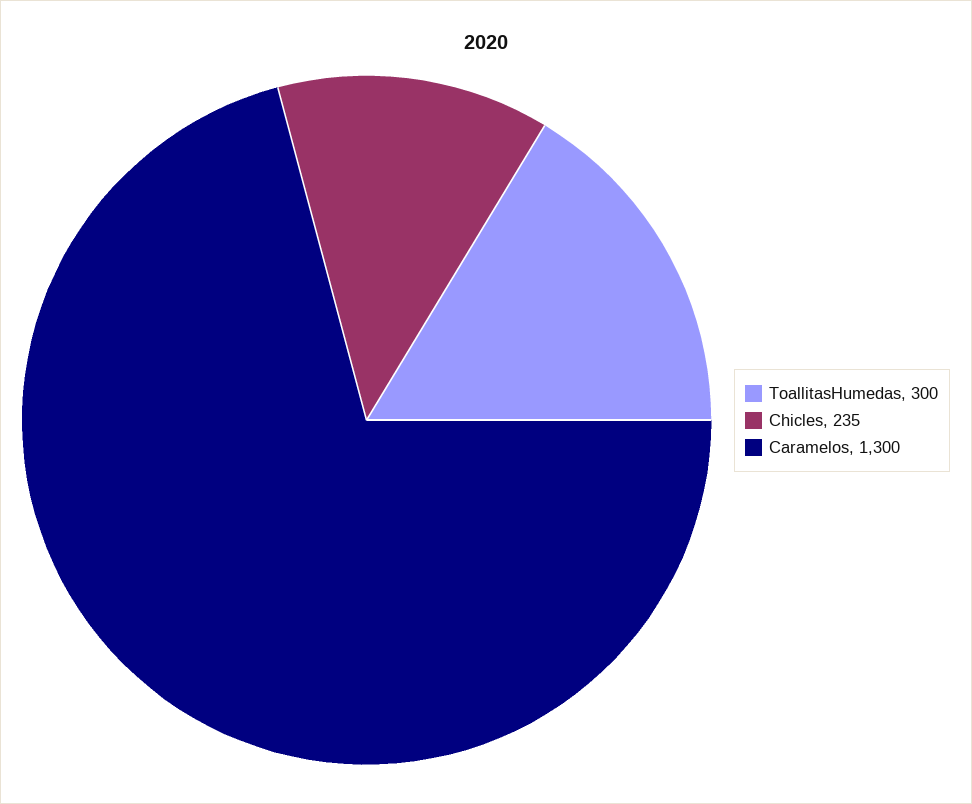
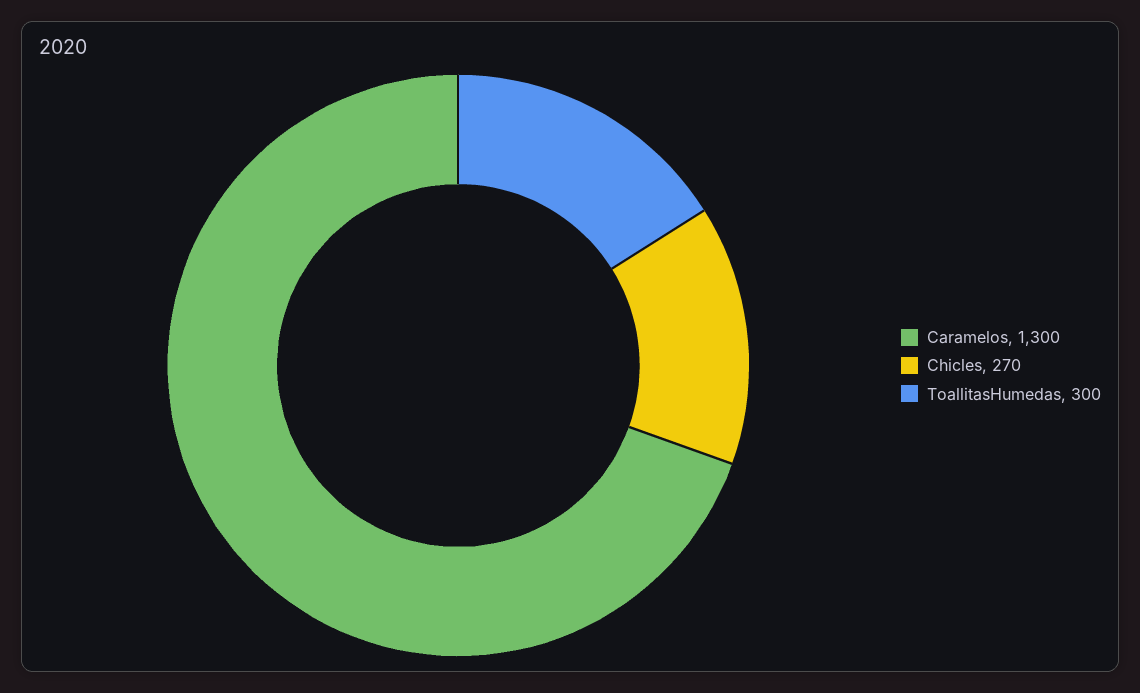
Chicles: 235 -> 270

